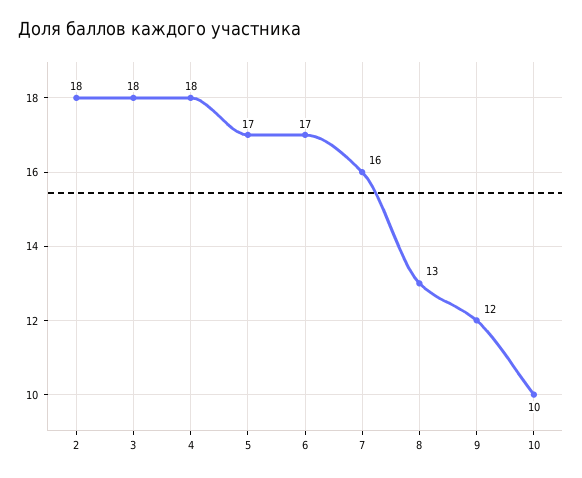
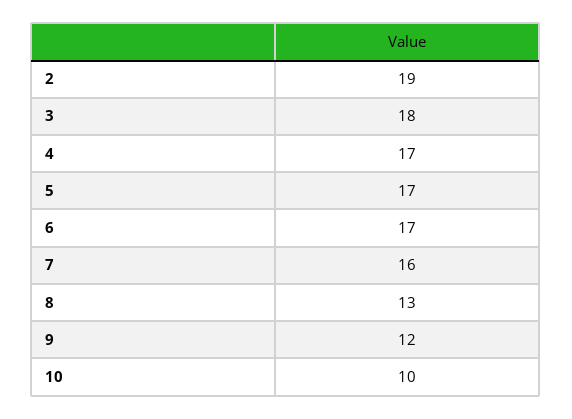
2: 18 -> 19
4: 18 -> 17

